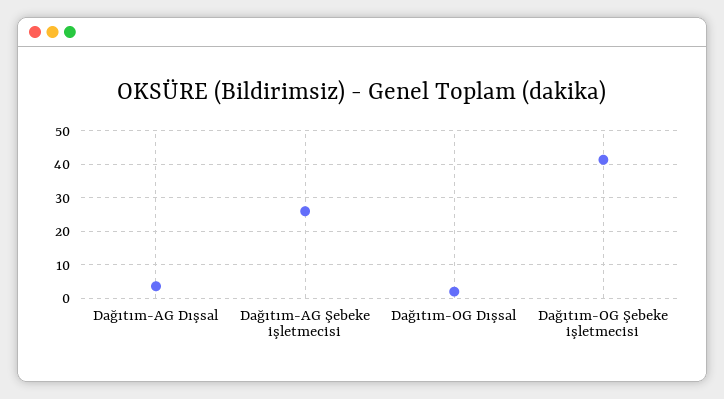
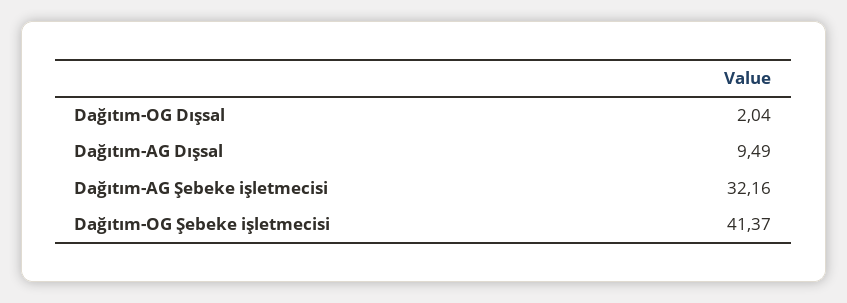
Dağıtım-AG Dışsal: 4 -> 9.49
Dağıtım-AG Şebeke işletmecisi: 26 -> 32.16

